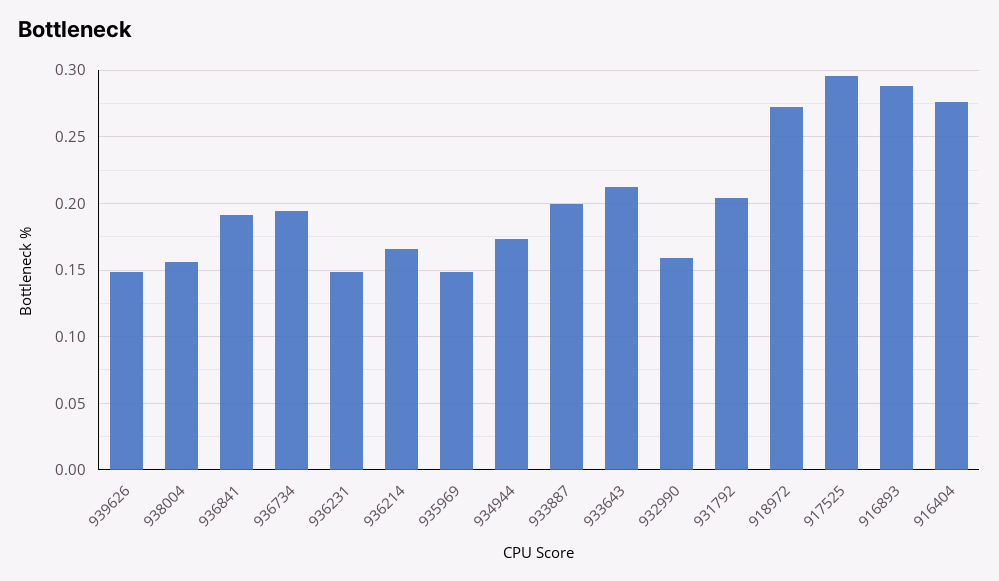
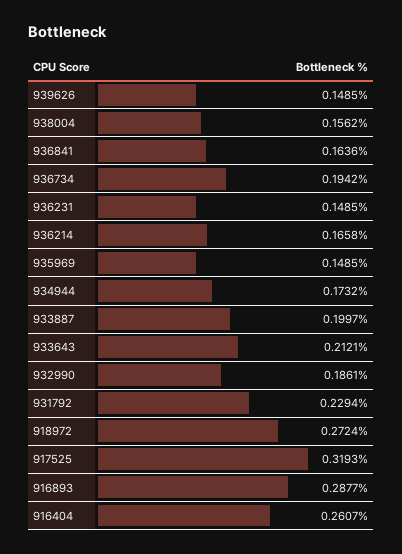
936841: 0.19 -> 0.1636
932990: 0.16 -> 0.1861
931792: 0.205 -> 0.2294
917525: 0.295 -> 0.3193
916404: 0.275 -> 0.2607

